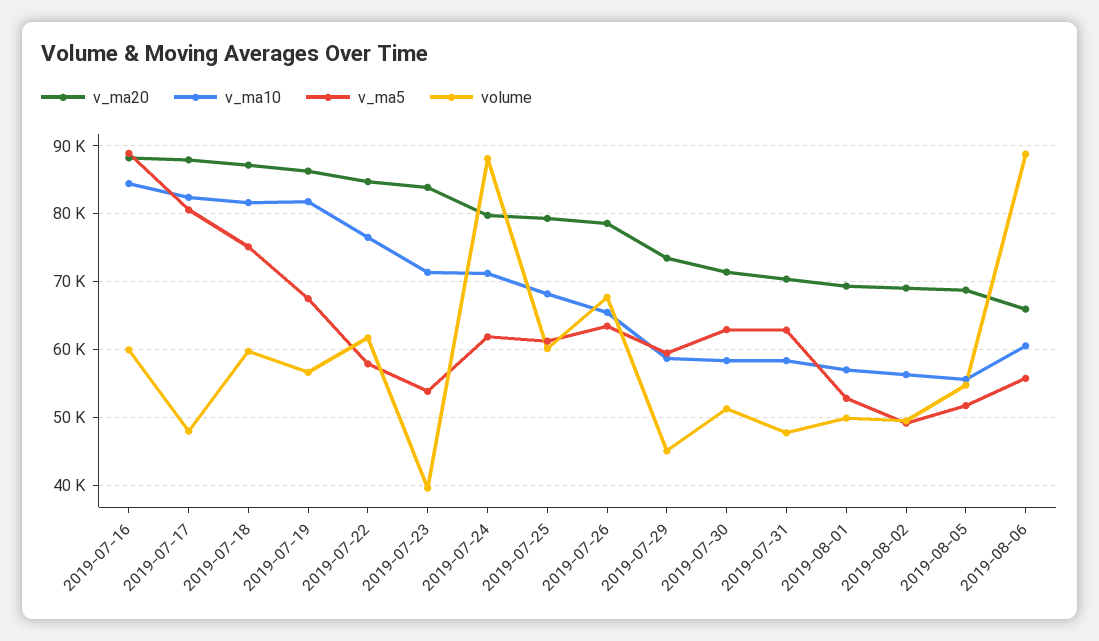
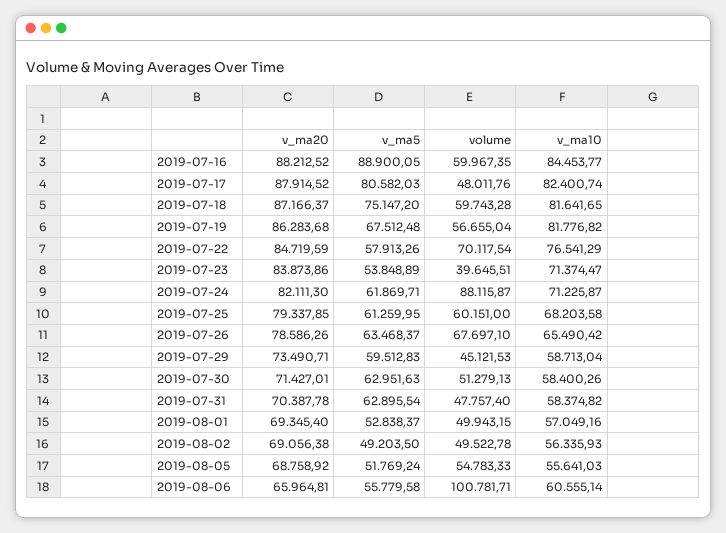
volume, 2019-07-22: 62000 -> 70117.54
v_ma20, 2019-07-24: 80000 -> 82111.3
volume, 2019-08-06: 89000 -> 100781.71

